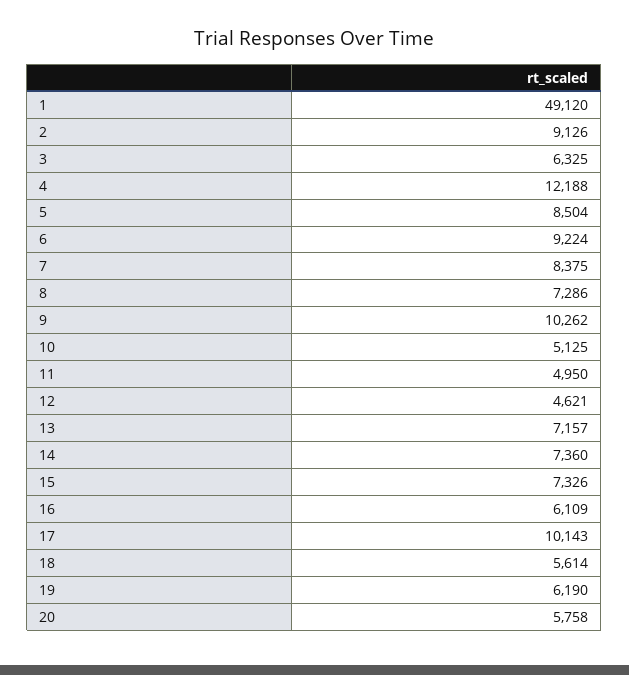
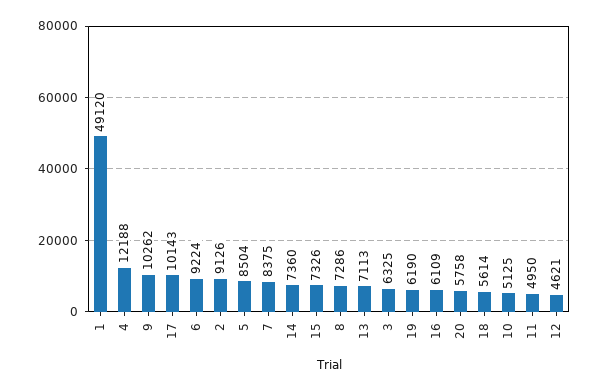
13: 7157 -> 7113

